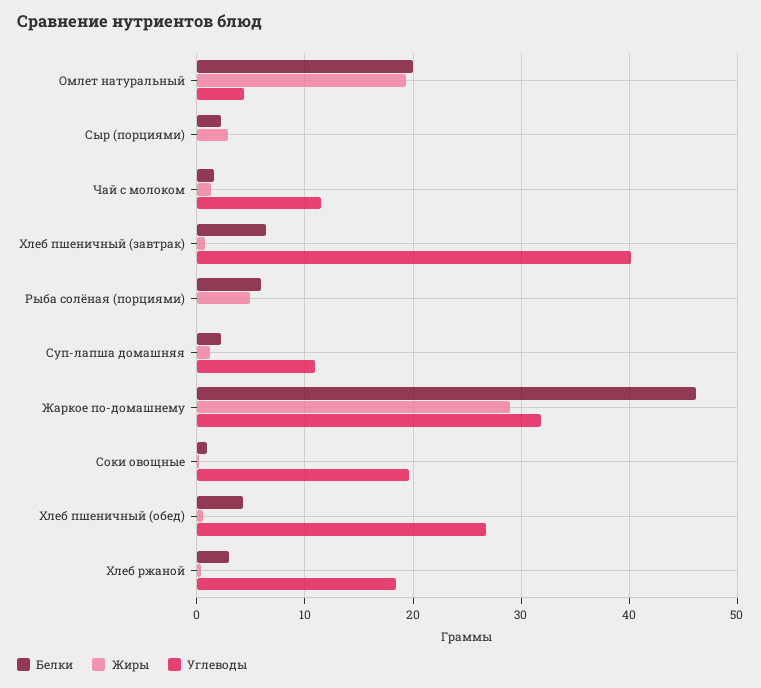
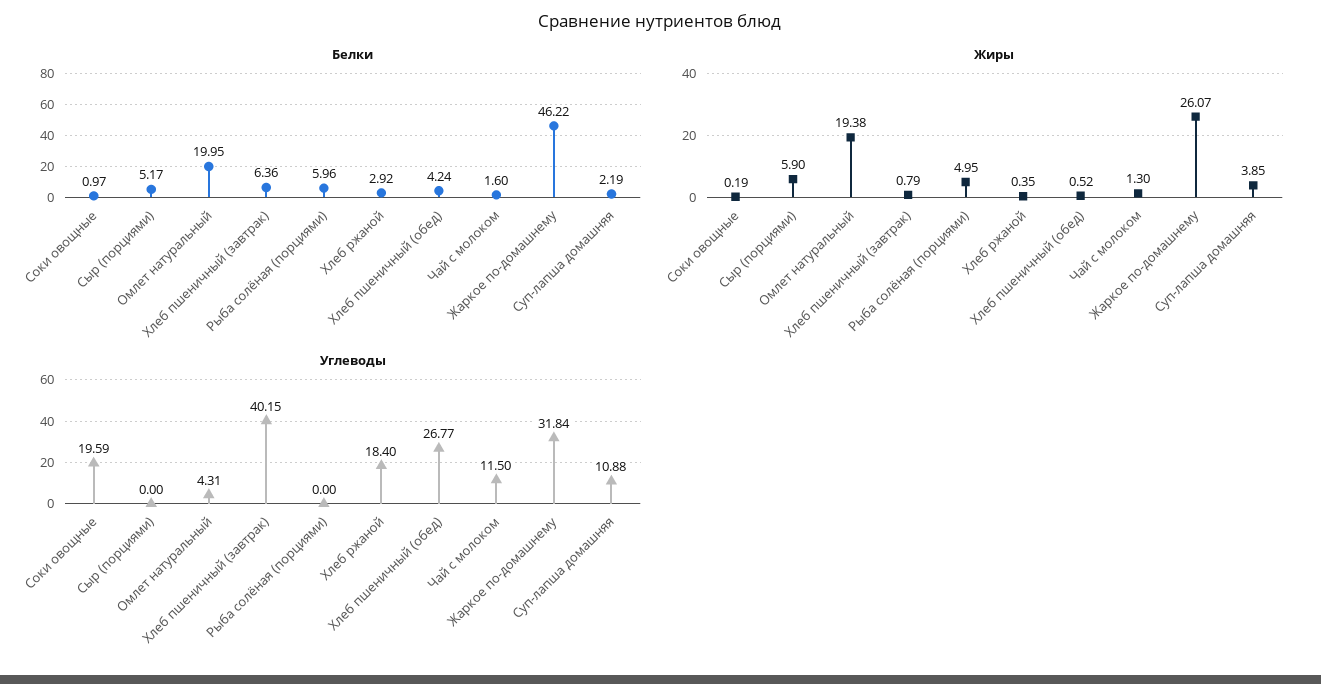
Белки, Сыр (порциями): 2 -> 5.17
Жиры, Сыр (порциями): 3 -> 5.9
Жиры, Суп-лапша домашняя: 1 -> 3.85
Жиры, Жаркое по-домашнему: 29 -> 26.07

